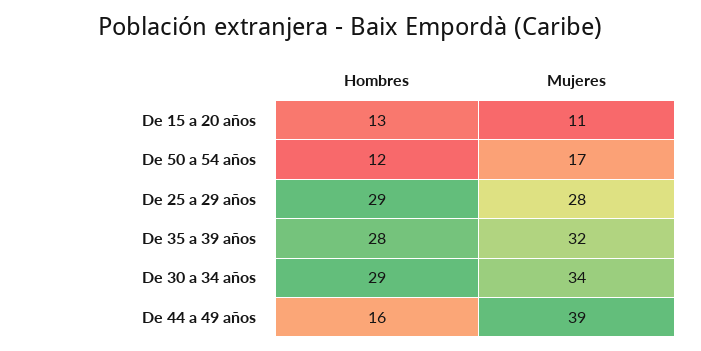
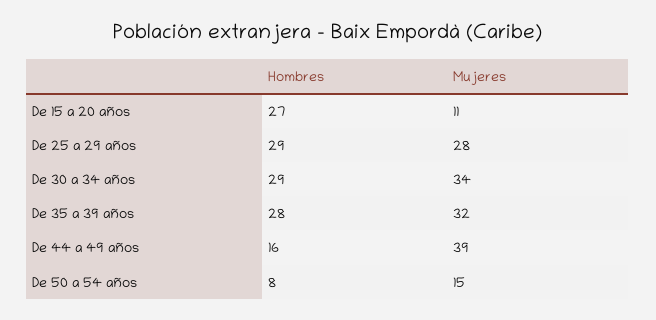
Hombres, De 15 a 20 años: 13 -> 27
Hombres, De 50 a 54 años: 12 -> 8
Mujeres, De 50 a 54 años: 17 -> 15

